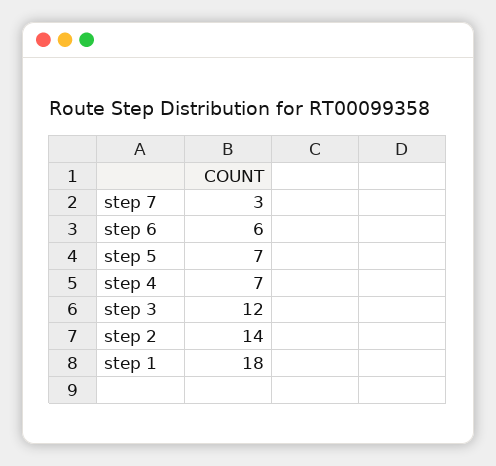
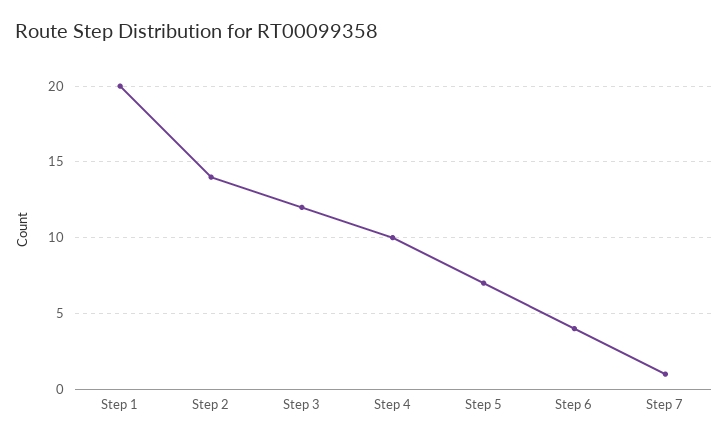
step 7: 3 -> 1
step 6: 6 -> 4
step 4: 7 -> 10
step 1: 18 -> 20

